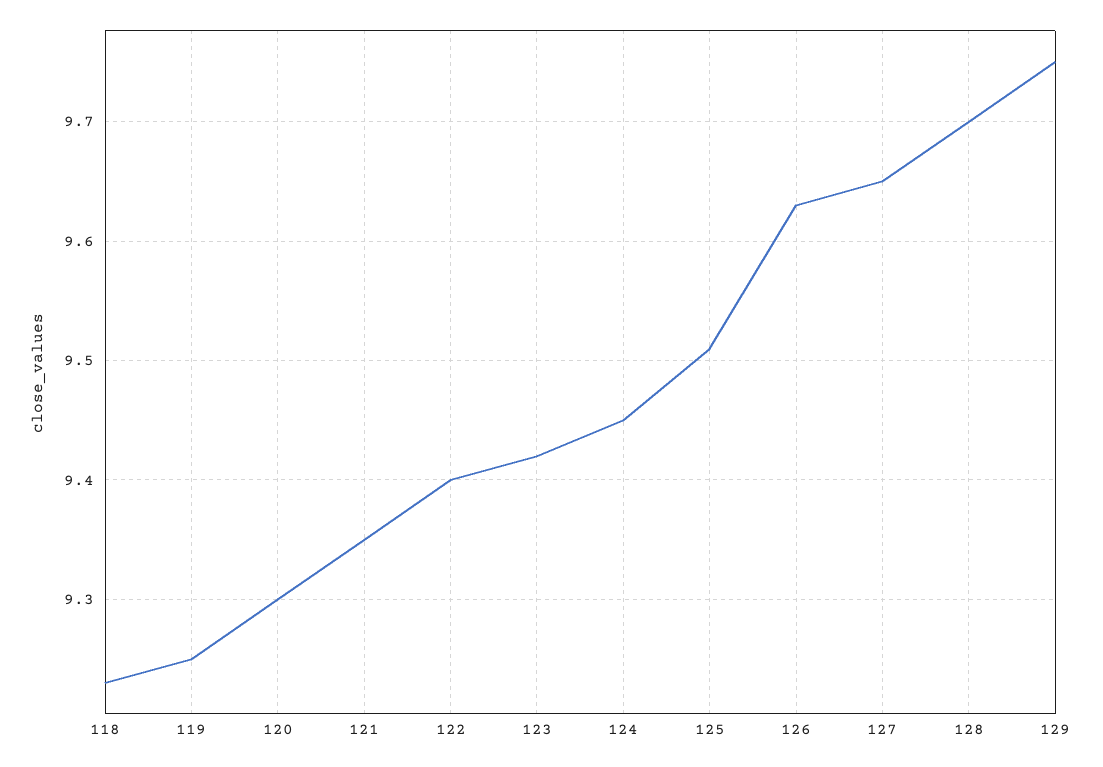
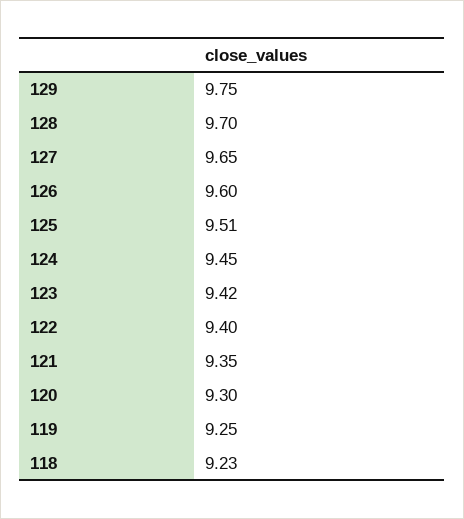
126: 9.63 -> 9.6

